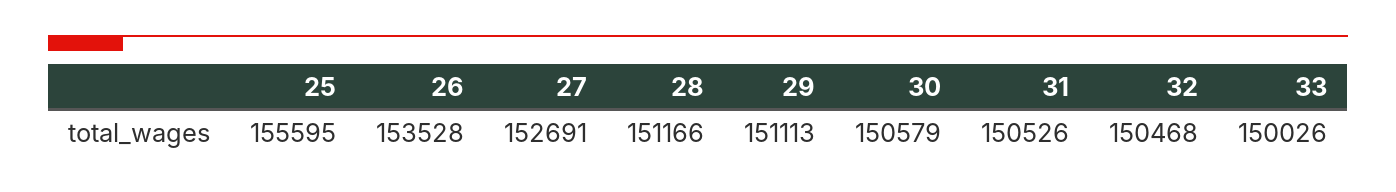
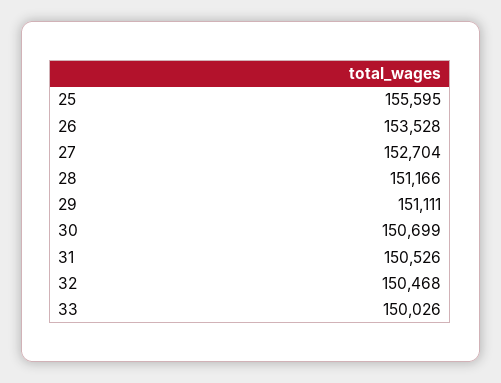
27: 152691 -> 152704
29: 151113 -> 151111
30: 150579 -> 150699

